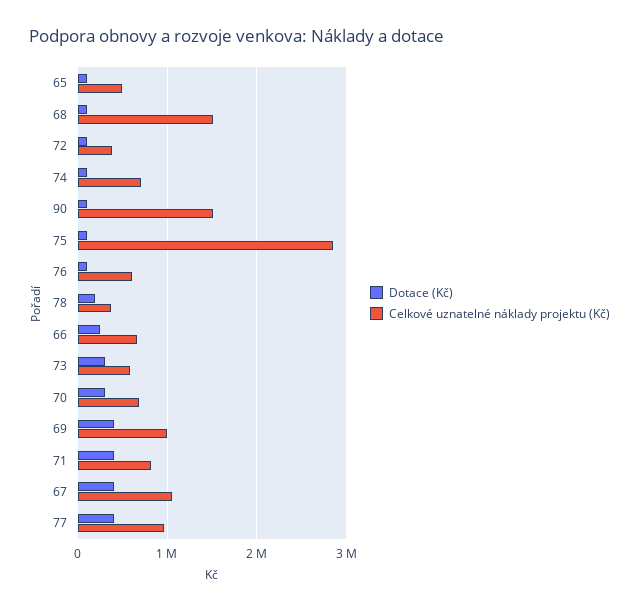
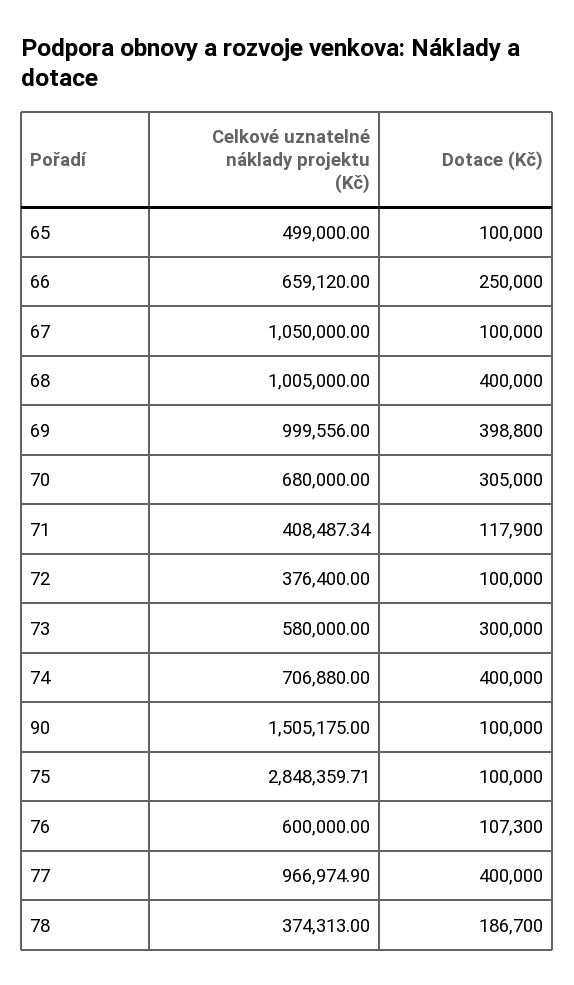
Dotace (Kč), 68: 100000 -> 400000
Celkové uznatelné náklady projektu (Kč), 68: 1500000 -> 1005000
Dotace (Kč), 74: 100000 -> 400000
Dotace (Kč), 71: 400000 -> 117900
Celkové uznatelné náklady projektu (Kč), 71: 800000 -> 408487.34
Dotace (Kč), 67: 400000 -> 100000

